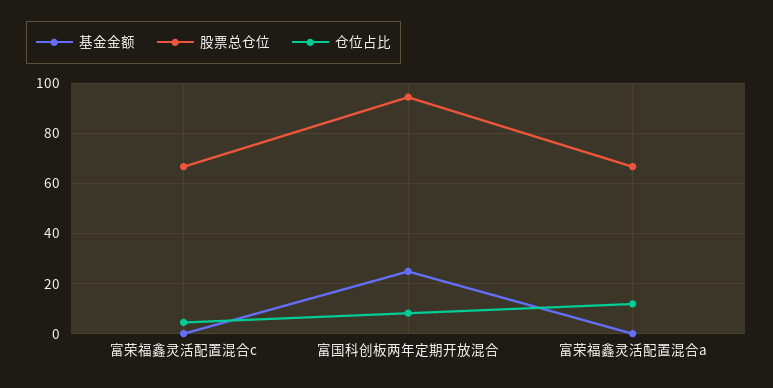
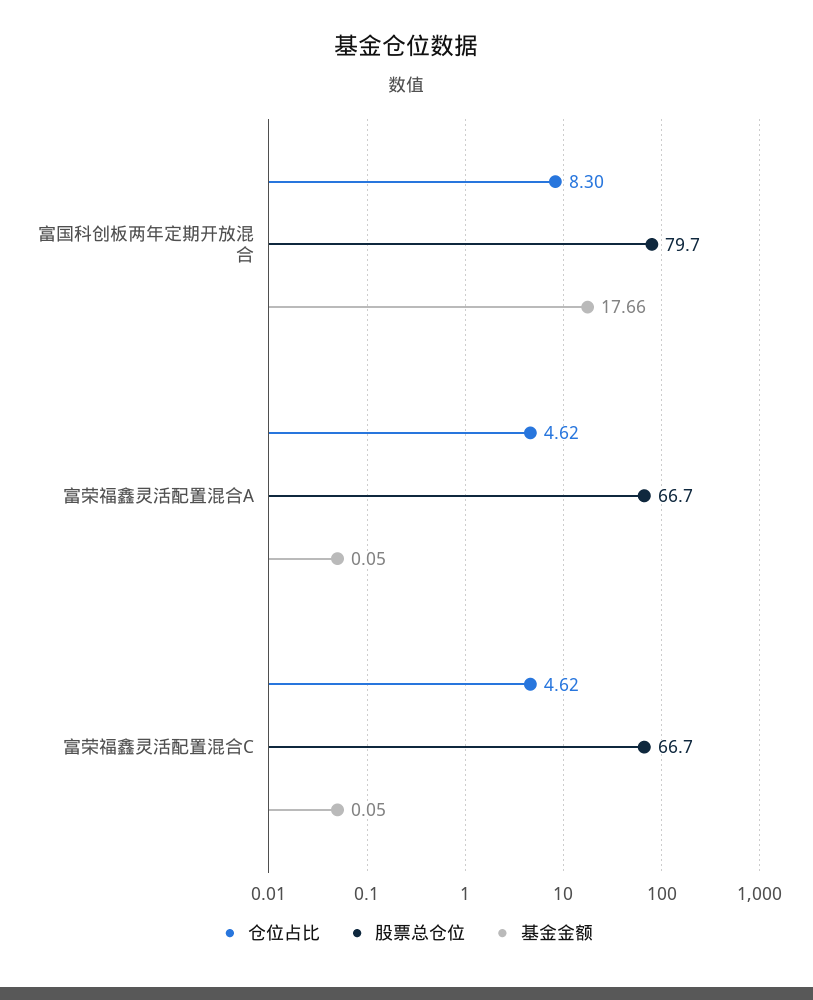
基金金额, 富国科创板两年定期开放混合: 25 -> 17.66
股票总仓位, 富国科创板两年定期开放混合: 95 -> 79.7
仓位占比, 富荣福鑫灵活配置混合a: 12.5 -> 4.62

